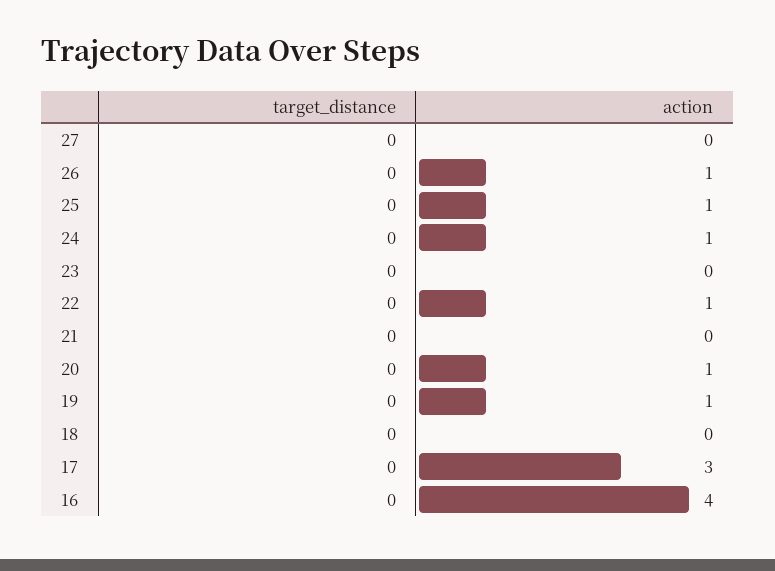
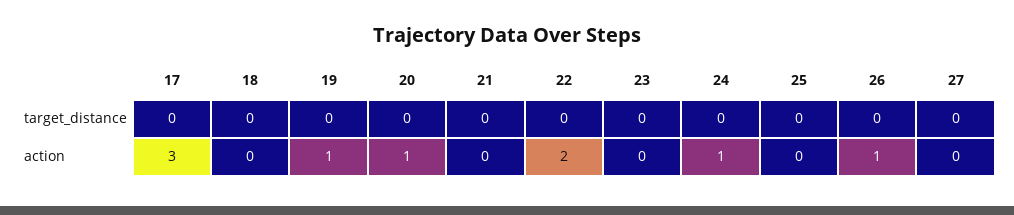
action, 25: 1 -> 0
action, 22: 1 -> 2
target_distance, 16: 0 -> none
action, 16: 4 -> none

